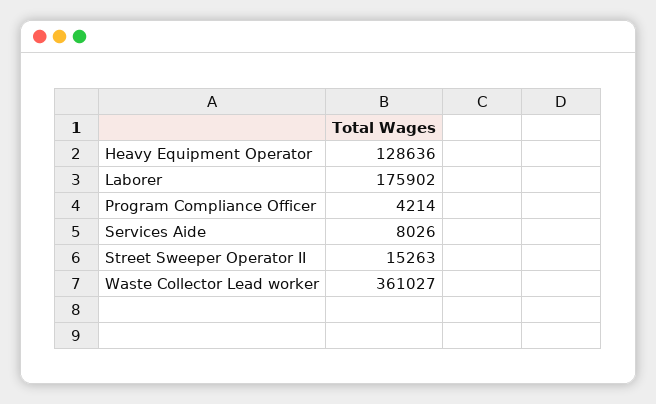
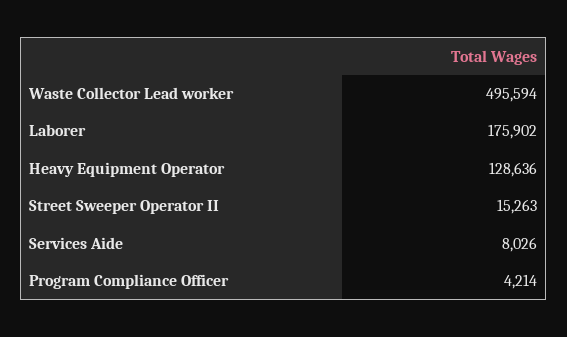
Waste Collector Lead worker: 361027 -> 495594

